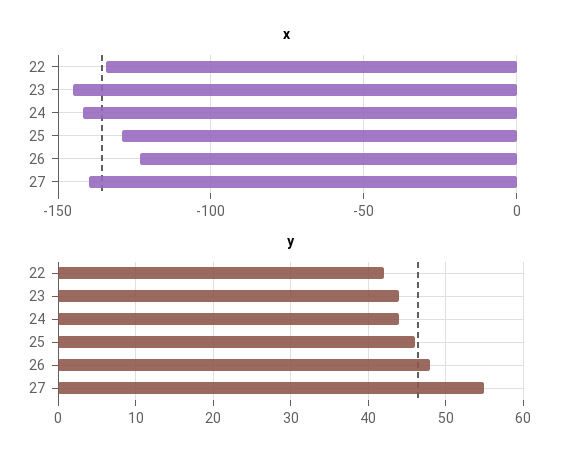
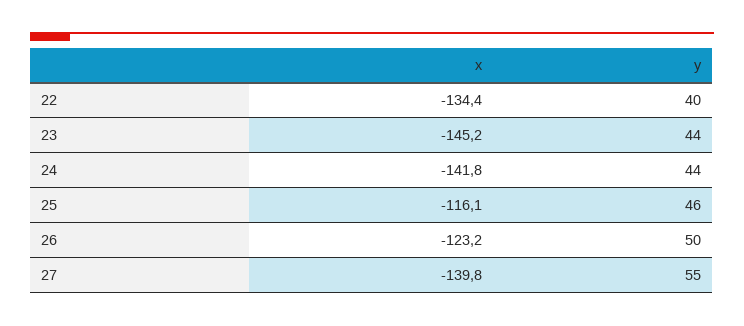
x, 25: -130 -> -116.1
y, 22: 42 -> 40
y, 26: 48 -> 50

